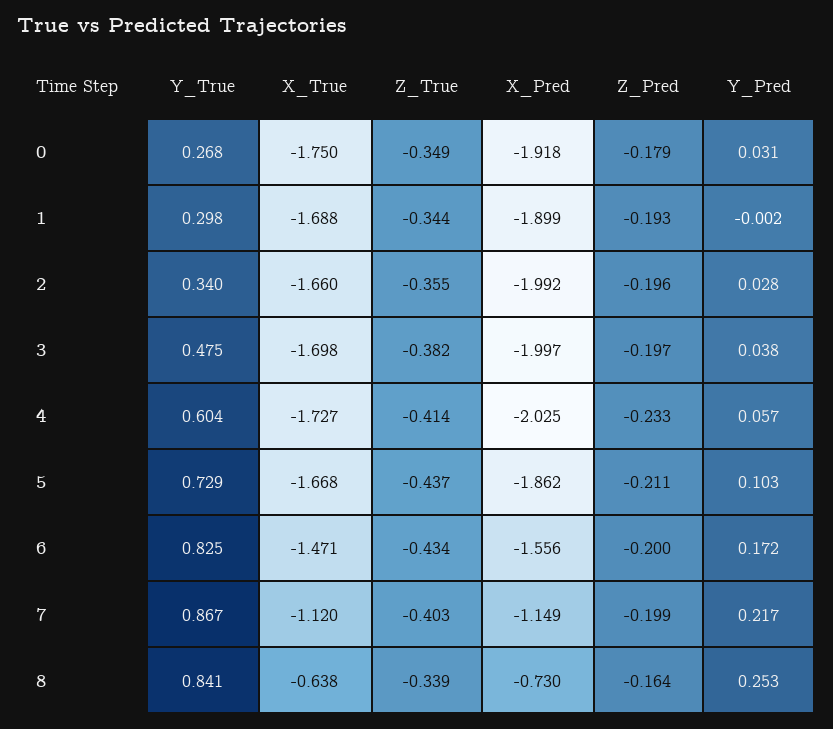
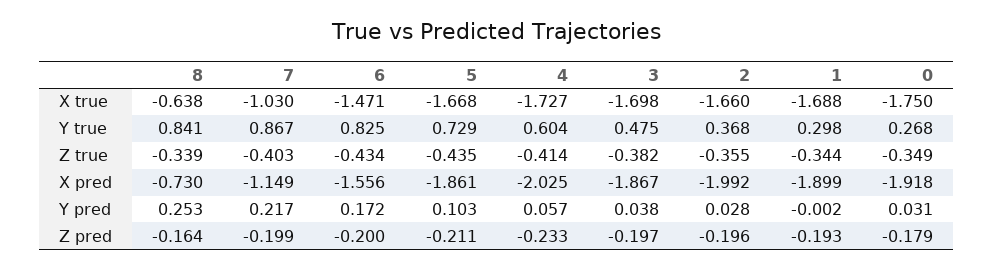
Y_True, 2: 0.34 -> 0.368
X_Pred, 3: -1.997 -> -1.867
Z_True, 5: -0.437 -> -0.435
X_Pred, 5: -1.862 -> -1.861
X_True, 7: -1.12 -> -1.03

